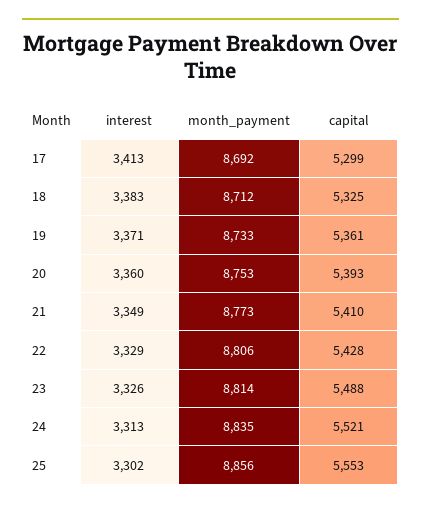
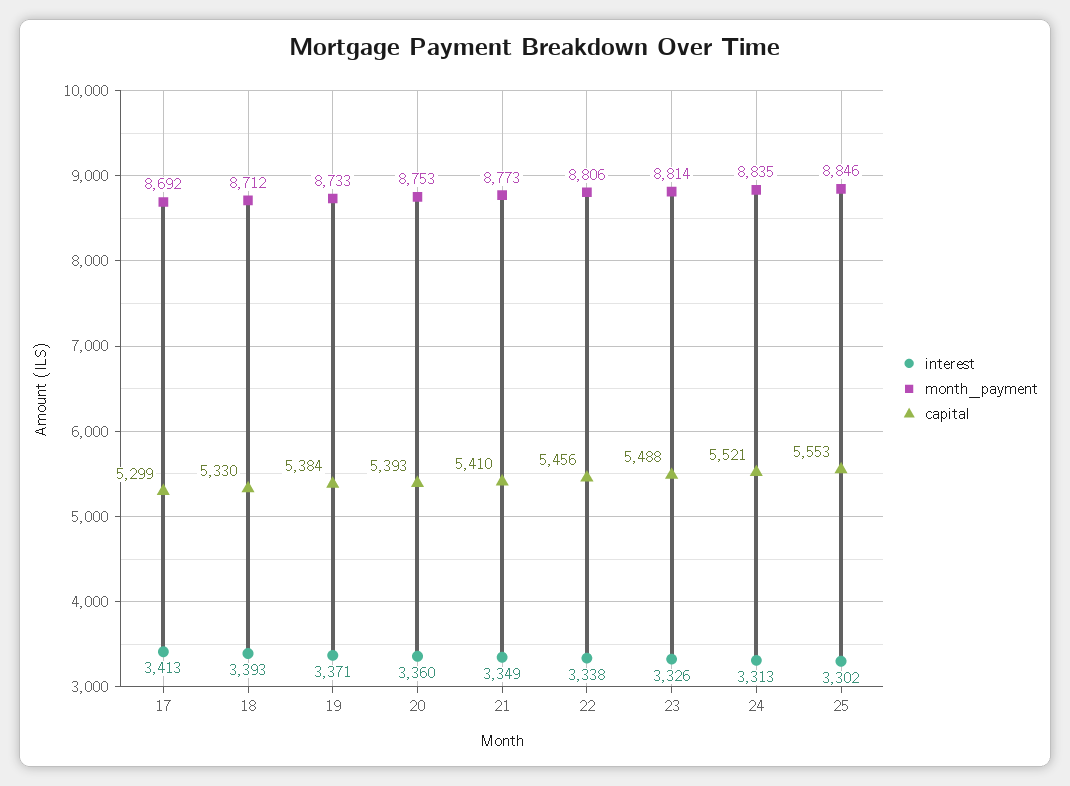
interest, 18: 3383 -> 3393
capital, 18: 5325 -> 5330
capital, 19: 5361 -> 5384
interest, 22: 3329 -> 3338
capital, 22: 5428 -> 5456
month_payment, 25: 8856 -> 8846

